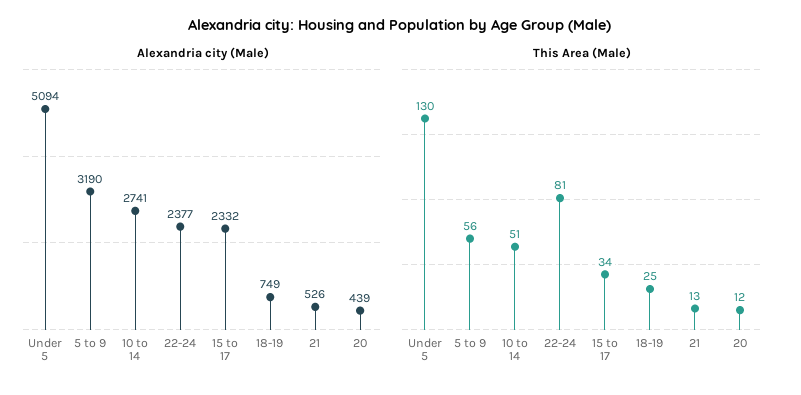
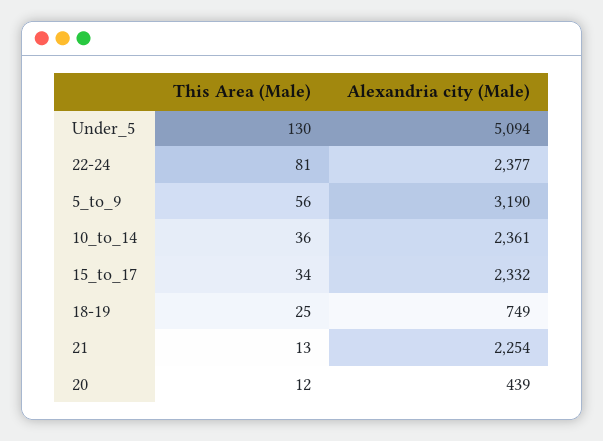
Alexandria city (Male), 10 to 14: 2741 -> 2361
Alexandria city (Male), 21: 526 -> 2254
This Area (Male), 10 to 14: 51 -> 36

